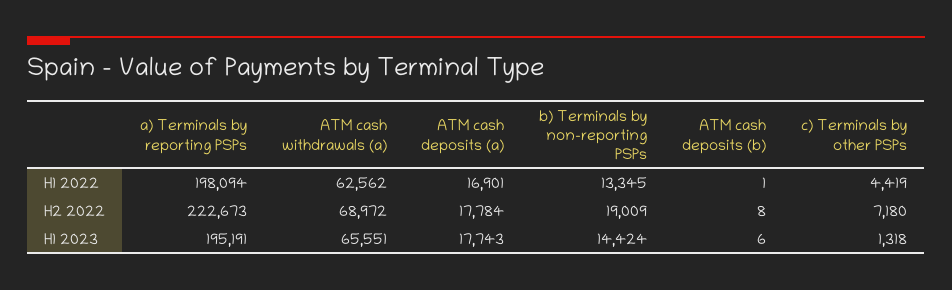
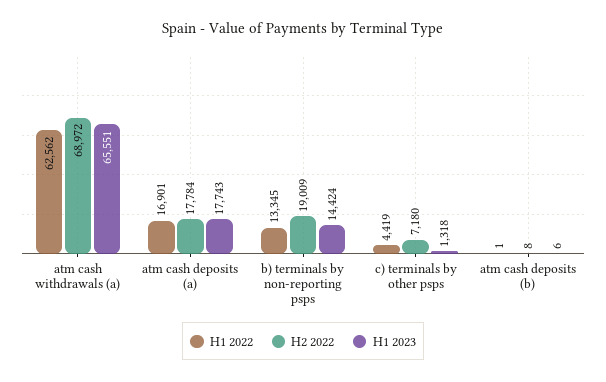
H1 2022, a) Terminals by reporting PSPs: 198094 -> none
H2 2022, a) Terminals by reporting PSPs: 222673 -> none
H1 2023, a) Terminals by reporting PSPs: 195191 -> none

